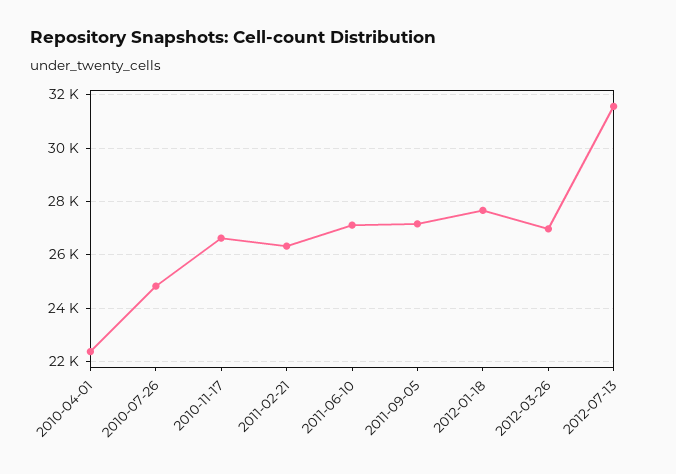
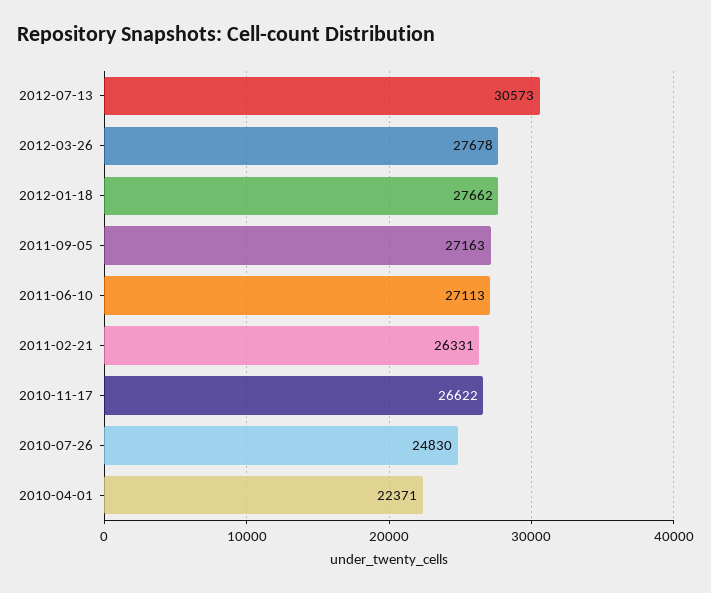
2012-03-26: 27000 -> 27678
2012-07-13: 31500 -> 30573

